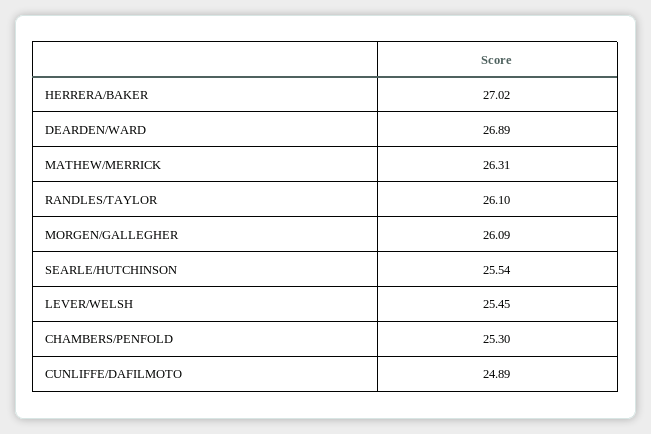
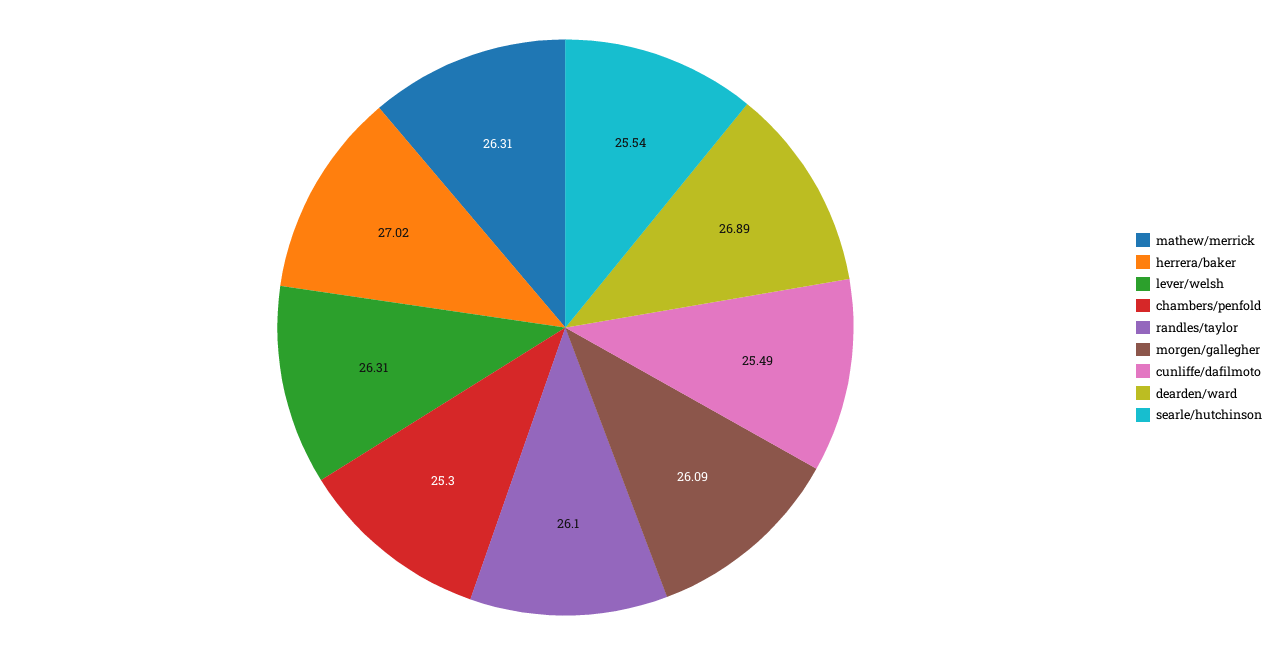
LEVER/WELSH: 25.45 -> 26.31
CUNLIFFE/DAFILMOTO: 24.89 -> 25.49

